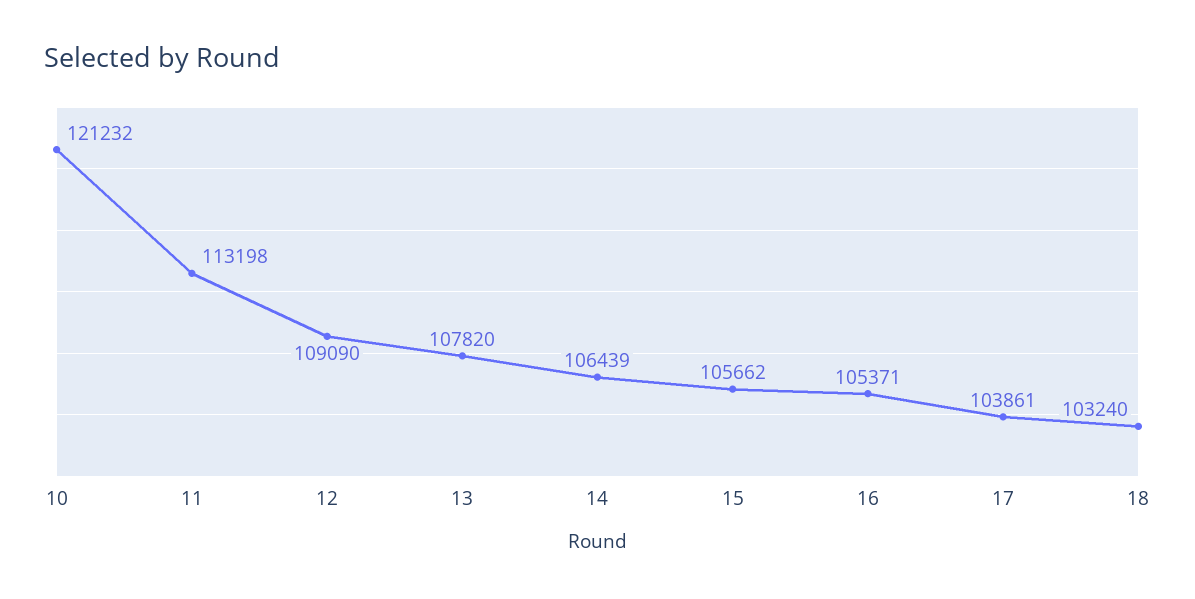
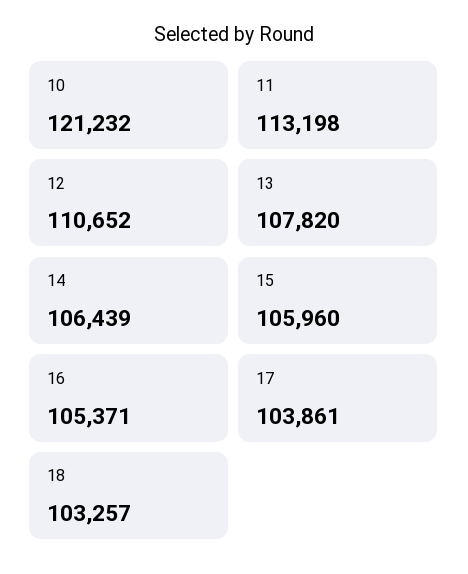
12: 109090 -> 110652
15: 105662 -> 105960
18: 103240 -> 103257

